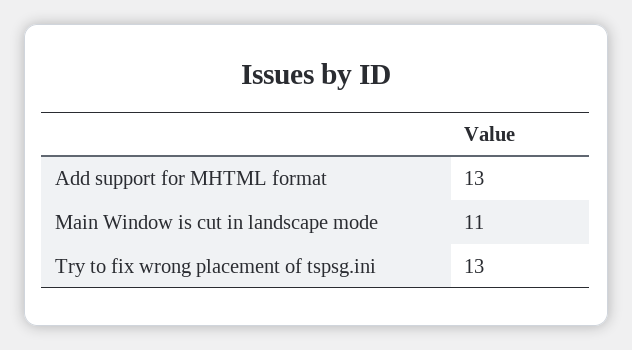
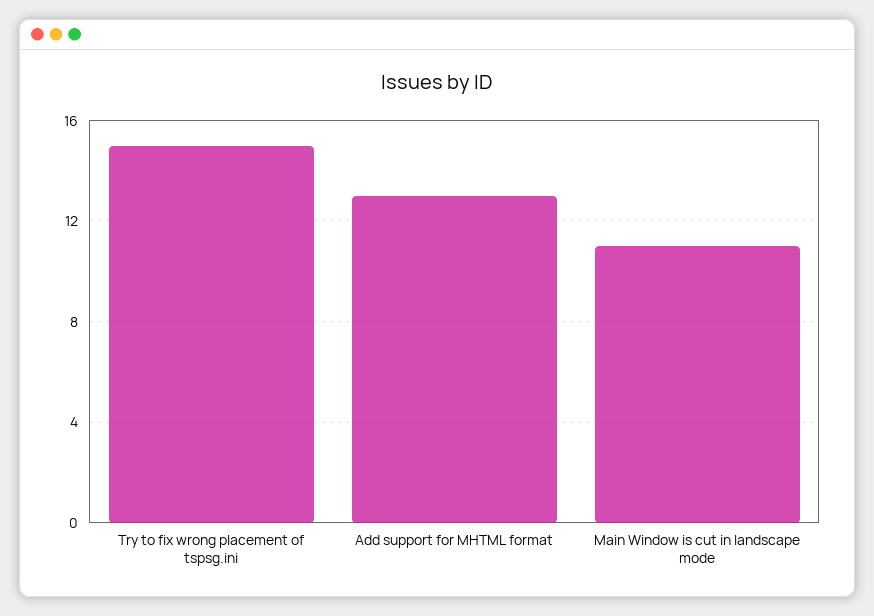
Try to fix wrong placement of tspsg.ini: 13 -> 15

